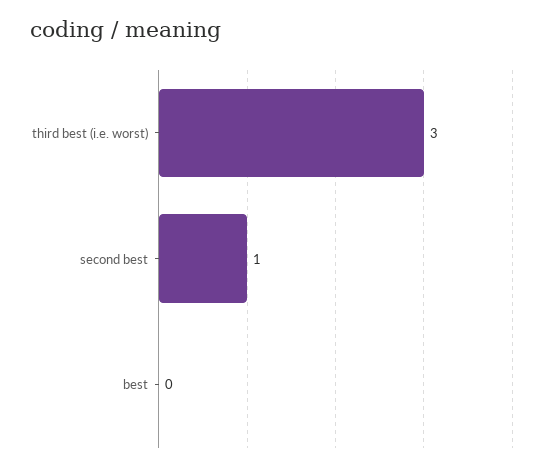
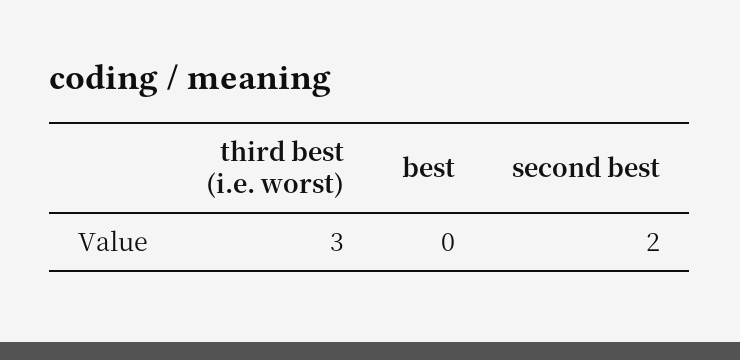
second best: 1 -> 2

